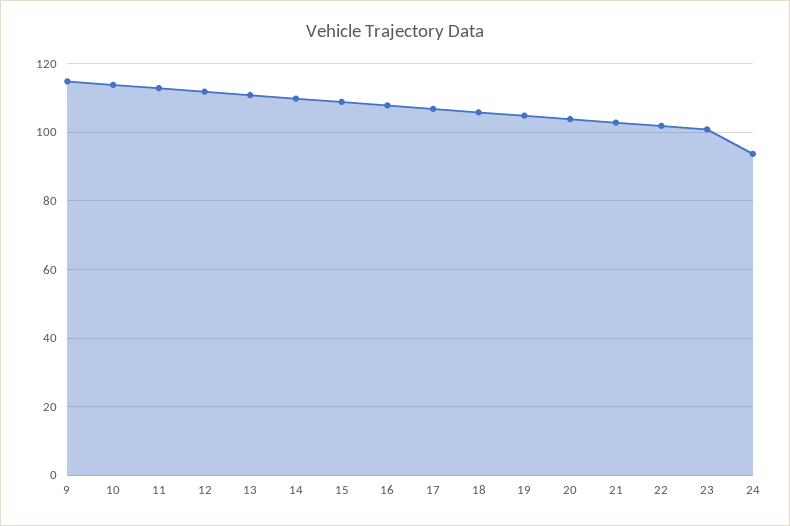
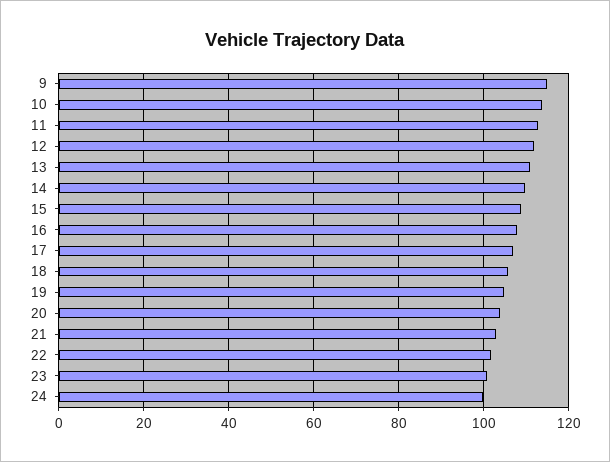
24: 94 -> 100

